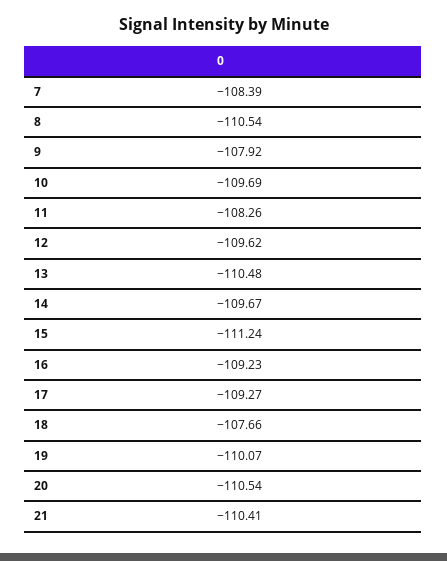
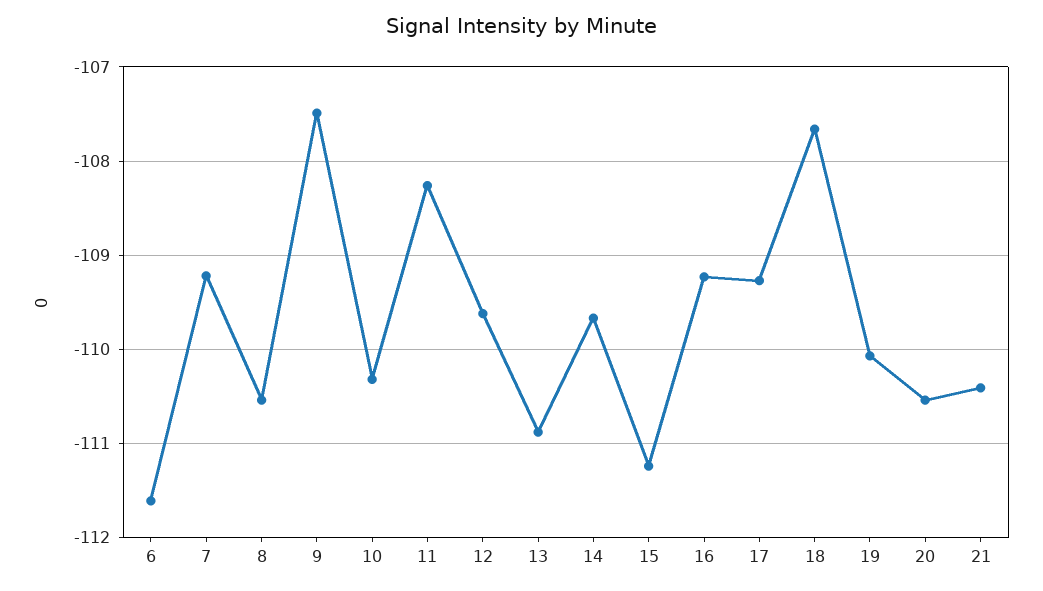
7: -108.39 -> -109.2
9: -107.92 -> -107.5
10: -109.69 -> -110.3
13: -110.48 -> -110.9
6: none -> -111.6

